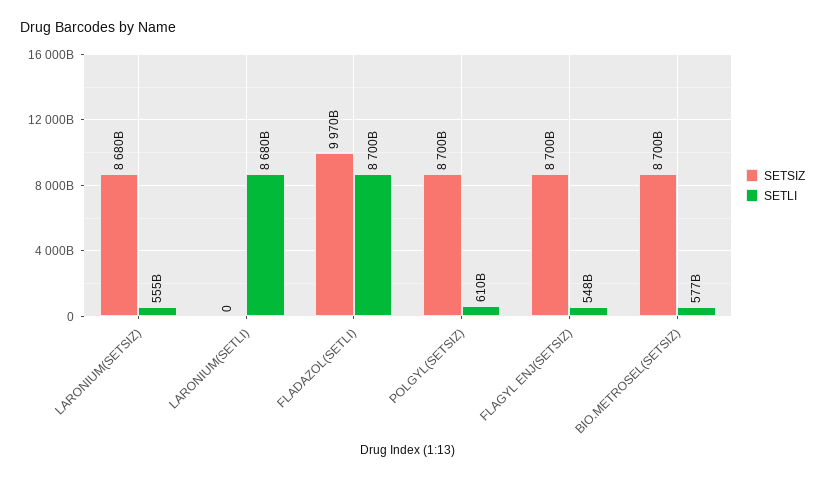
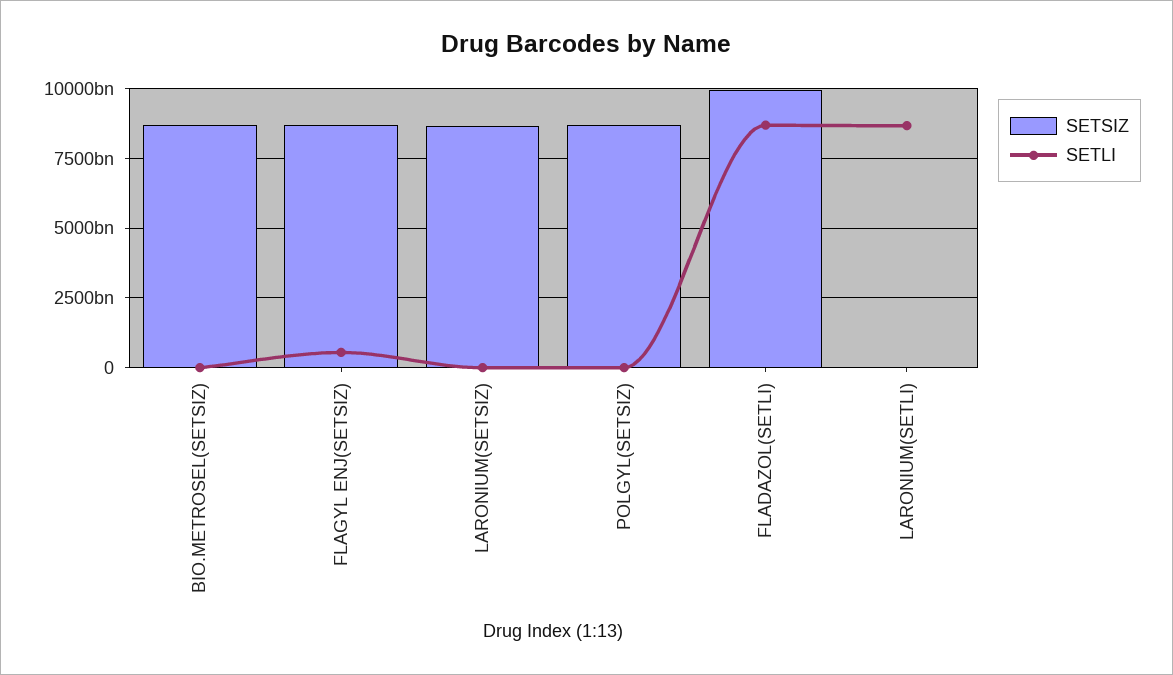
SETLI, LARONIUM(SETSIZ): 555000000000 -> 0
SETLI, POLGYL(SETSIZ): 610000000000 -> 0
SETLI, BIO.METROSEL(SETSIZ): 577000000000 -> 0

